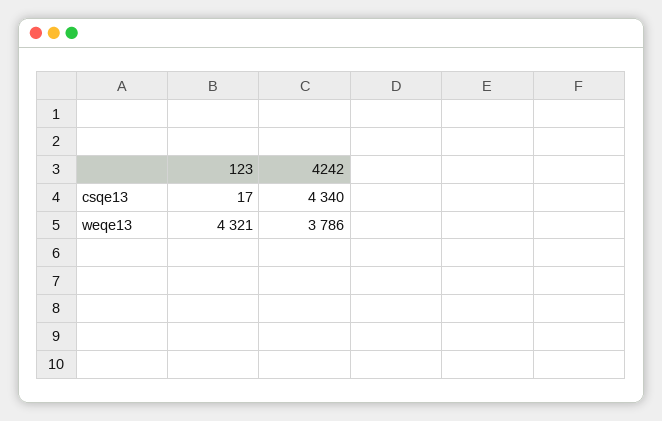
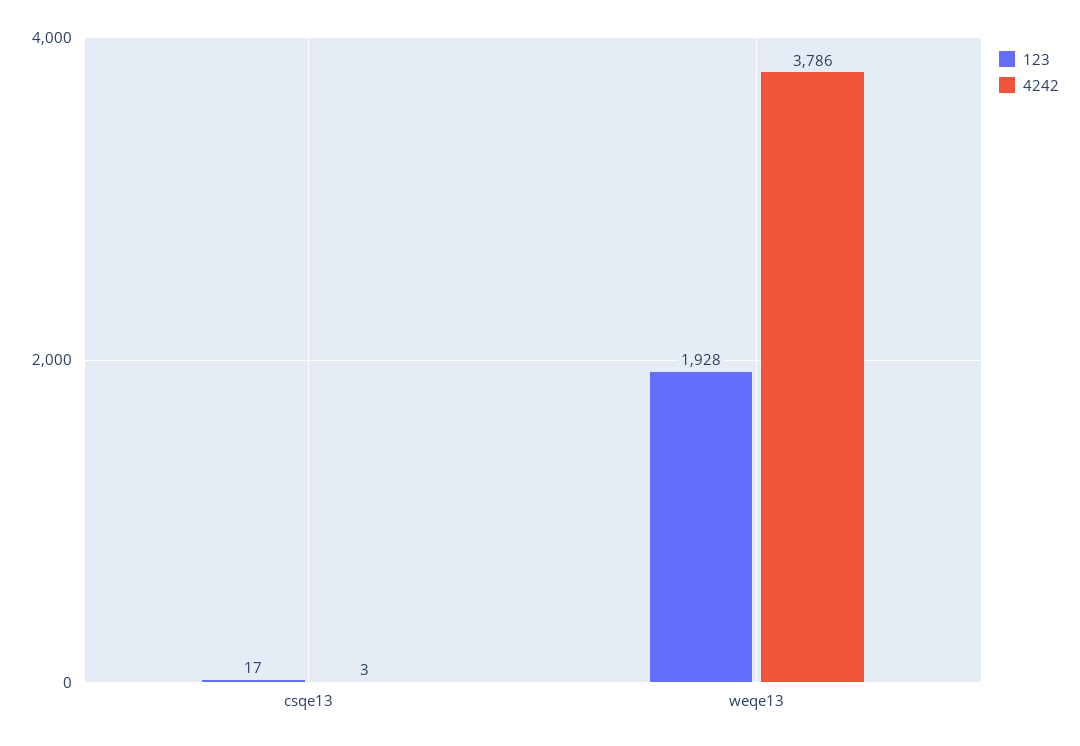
4242, csqe13: 4340 -> 3
123, weqe13: 4321 -> 1928

